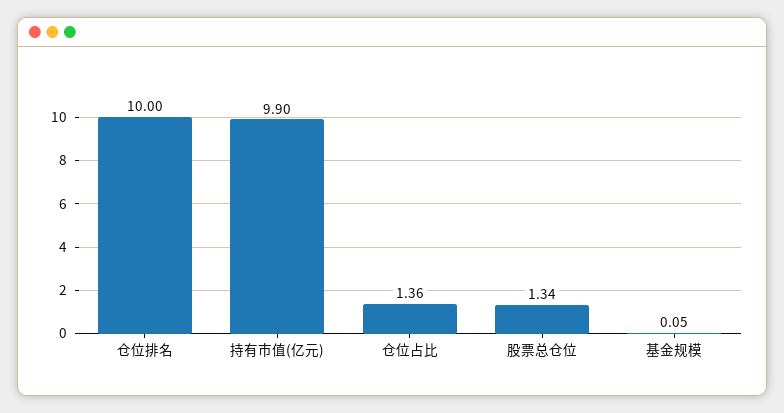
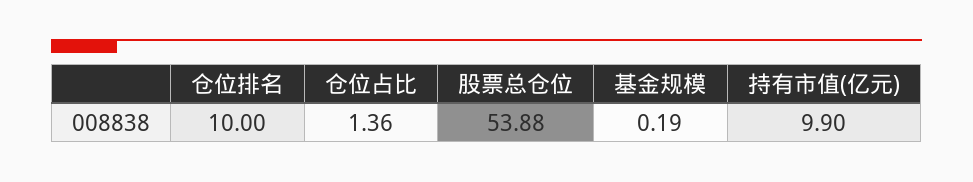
股票总仓位: 1.34 -> 53.88
基金规模: 0.05 -> 0.19

